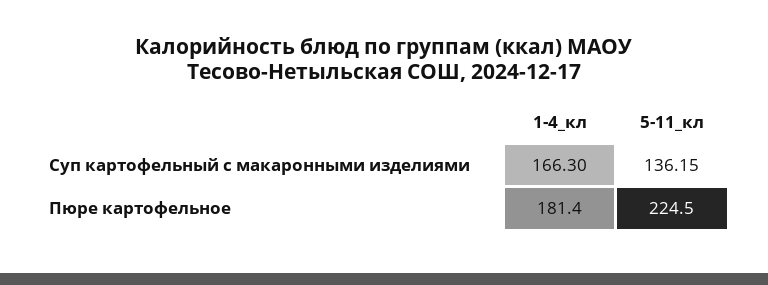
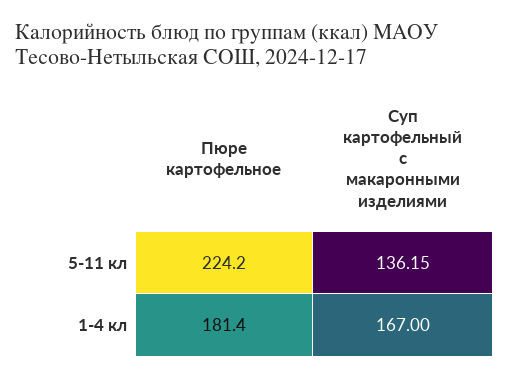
1-4_кл, Суп картофельный с макаронными изделиями: 166.3 -> 167
5-11_кл, Пюре картофельное: 224.5 -> 224.2

